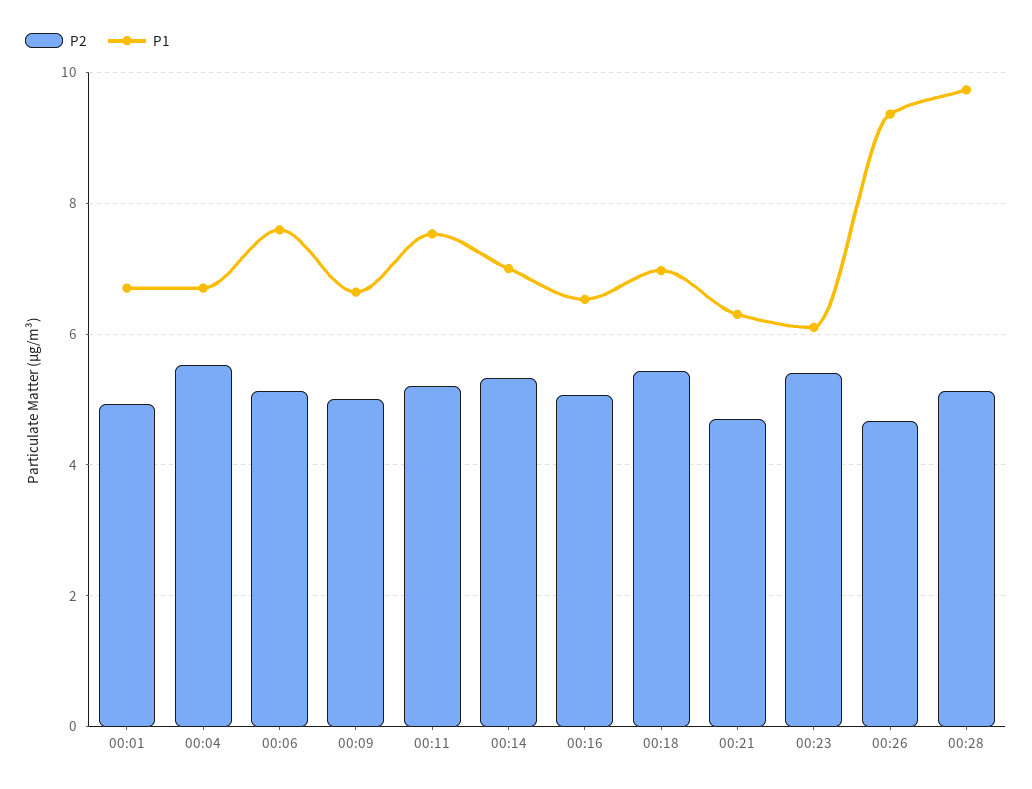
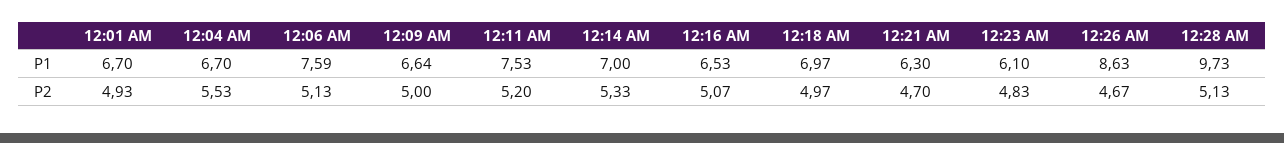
P2, 00:18: 5.4 -> 4.97
P2, 00:23: 5.4 -> 4.83
P1, 00:26: 9.4 -> 8.63

